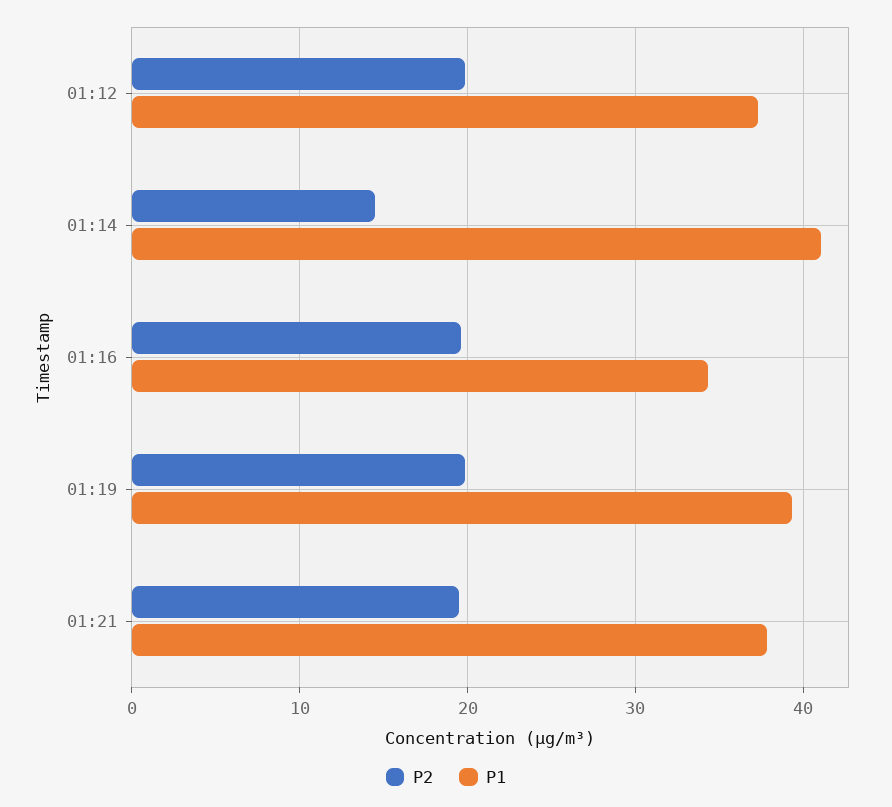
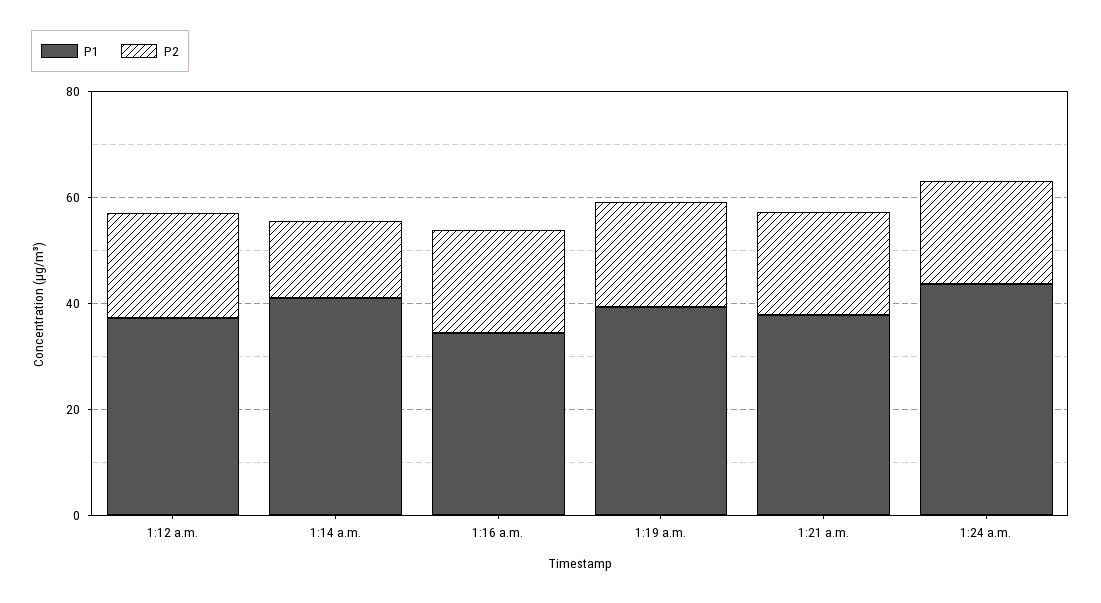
P1, 1:24 a.m.: none -> 45
P2, 1:24 a.m.: none -> 20

